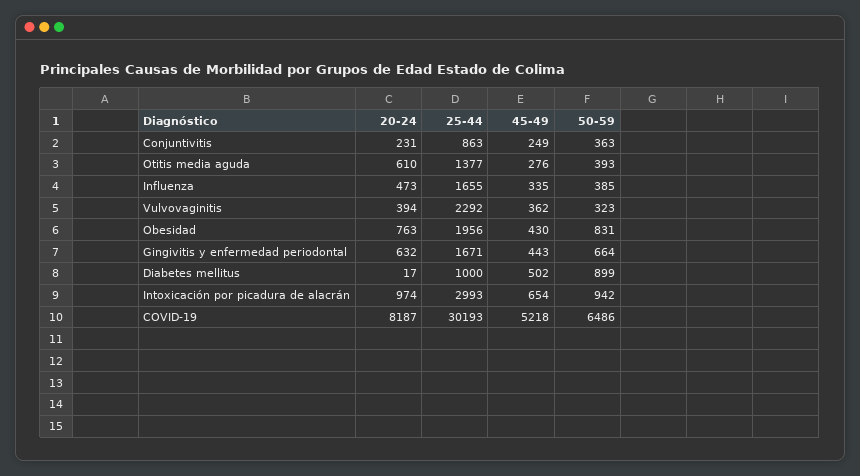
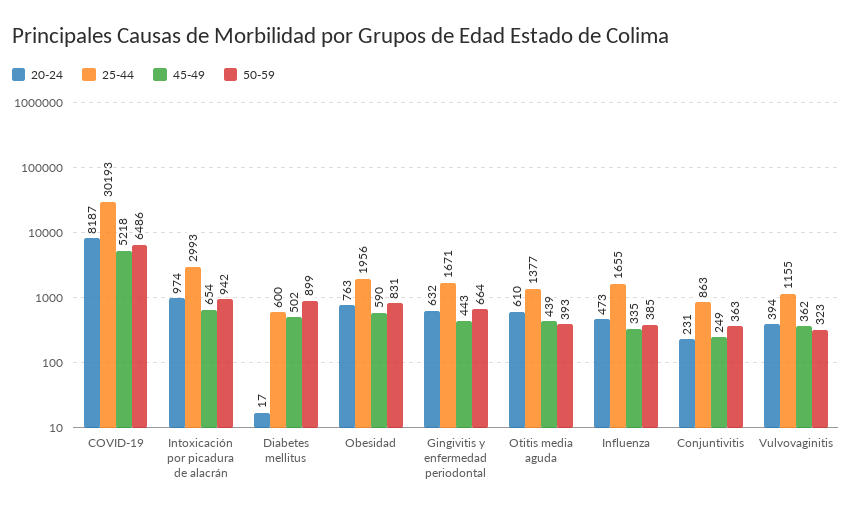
45-49, Otitis media aguda: 276 -> 439
25-44, Vulvovaginitis: 2292 -> 1155
45-49, Obesidad: 430 -> 590
25-44, Diabetes mellitus: 1000 -> 600

